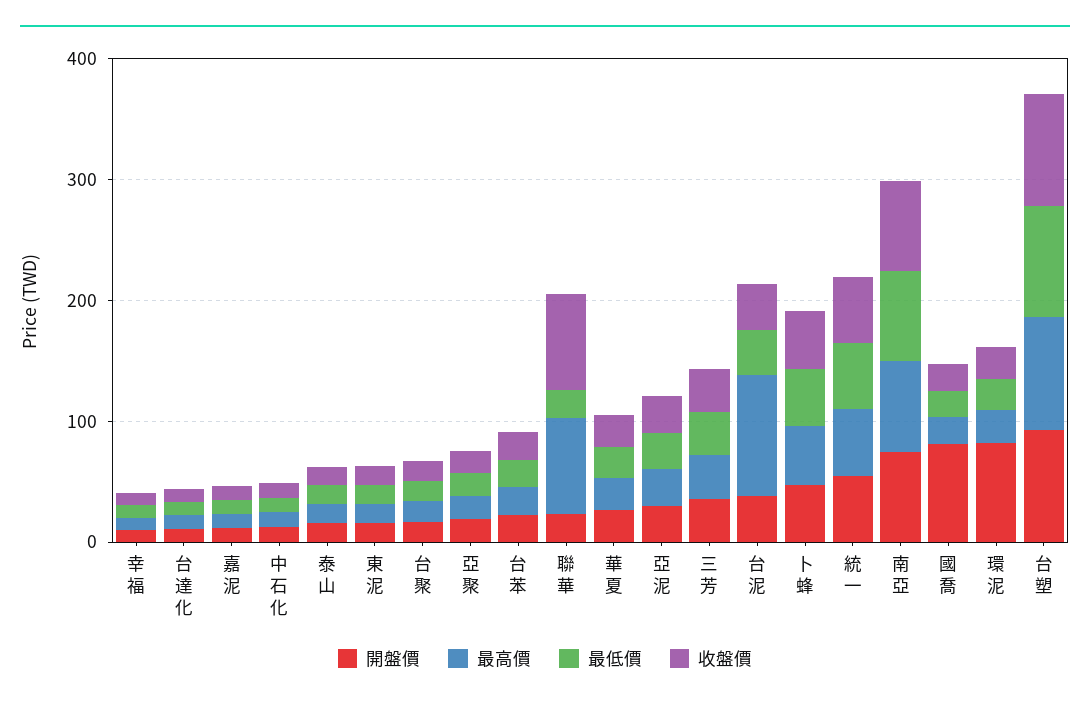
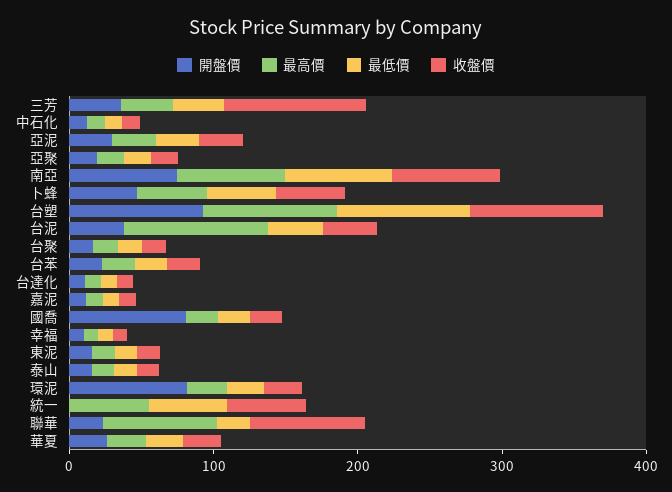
收盤價, 三芳: 40 -> 100
開盤價, 統一: 60 -> 0

